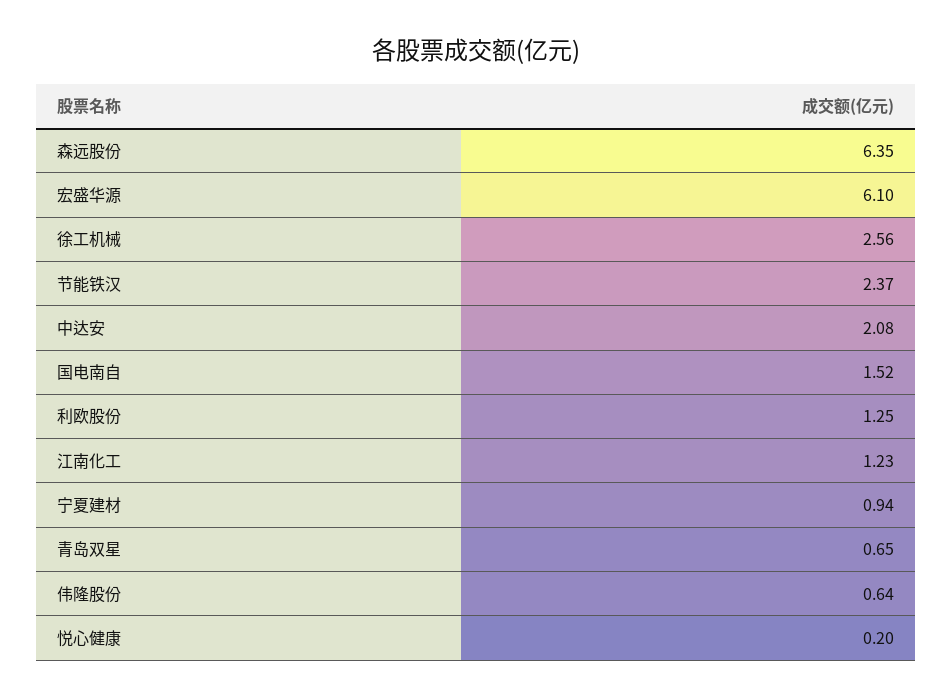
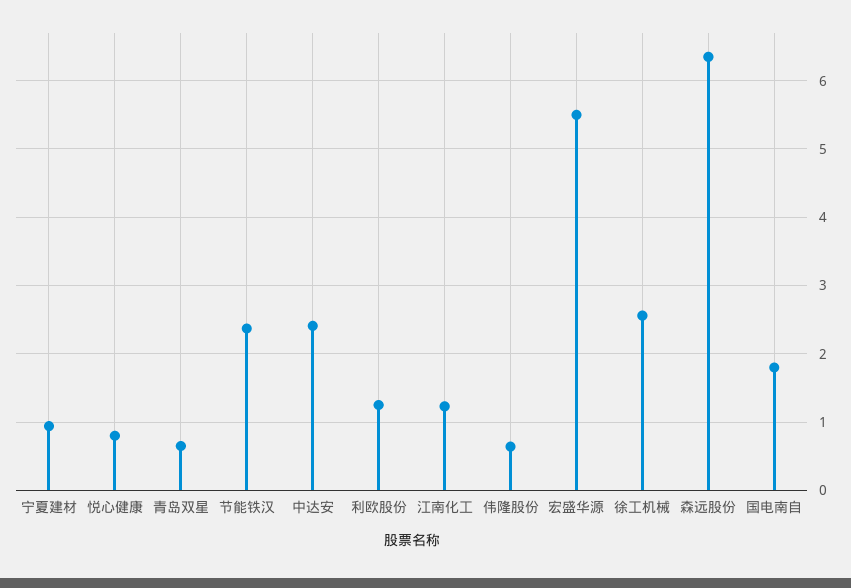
宏盛华源: 6.1 -> 5.5
中达安: 2.08 -> 2.4
国电南自: 1.52 -> 1.8
悦心健康: 0.2 -> 0.8

